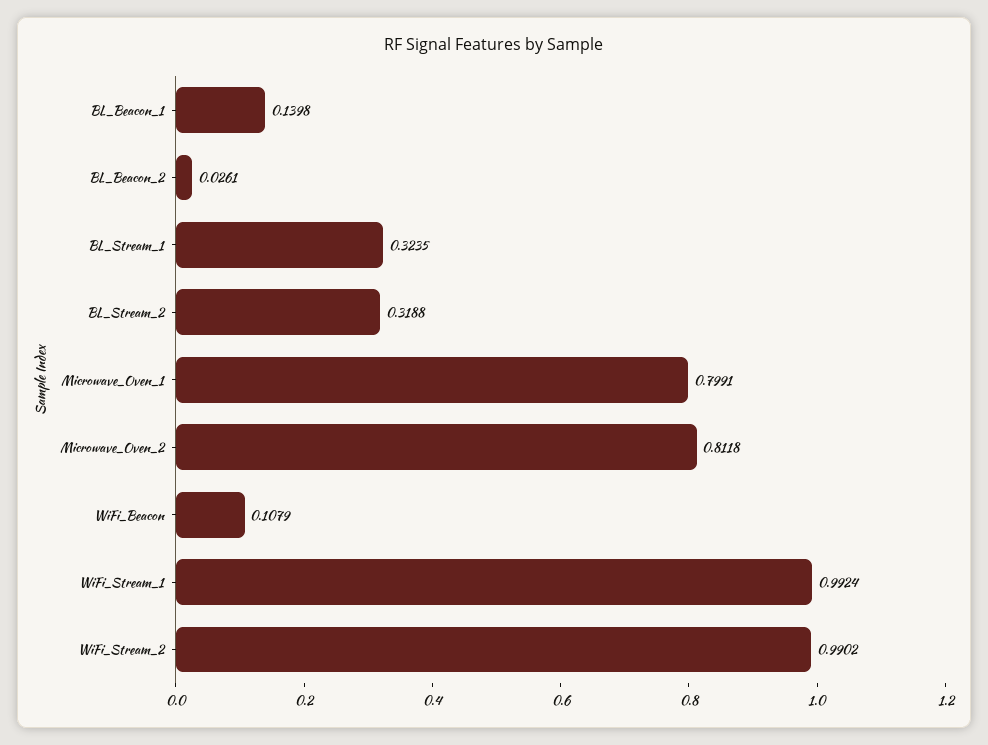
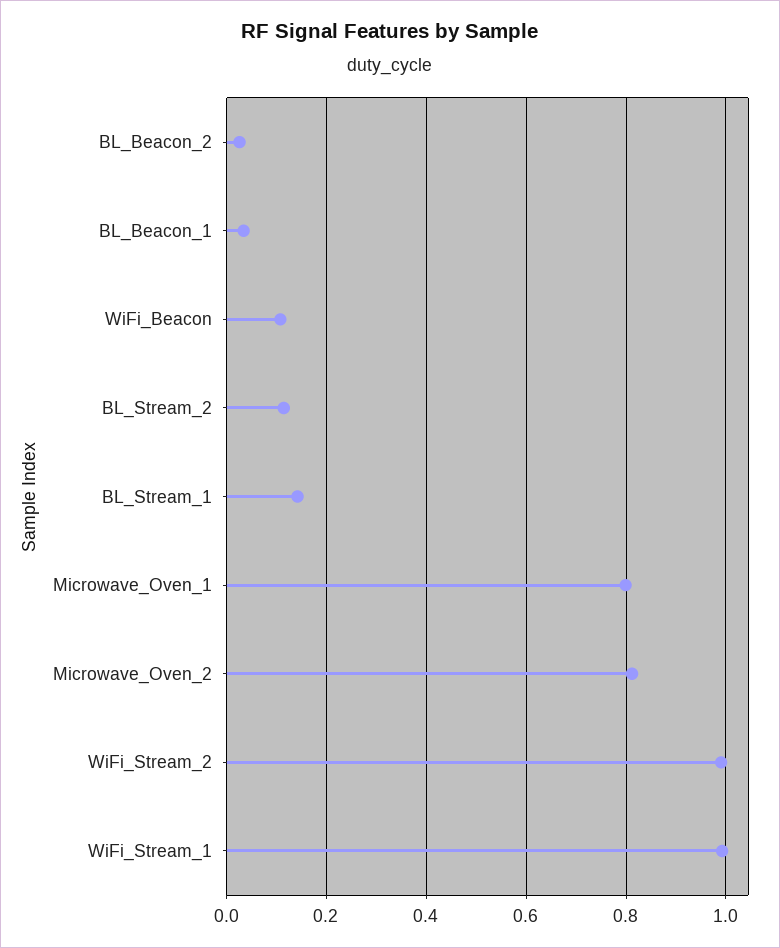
BL_Beacon_1: 0.1398 -> 0.04
BL_Stream_1: 0.3235 -> 0.14
BL_Stream_2: 0.3188 -> 0.12

